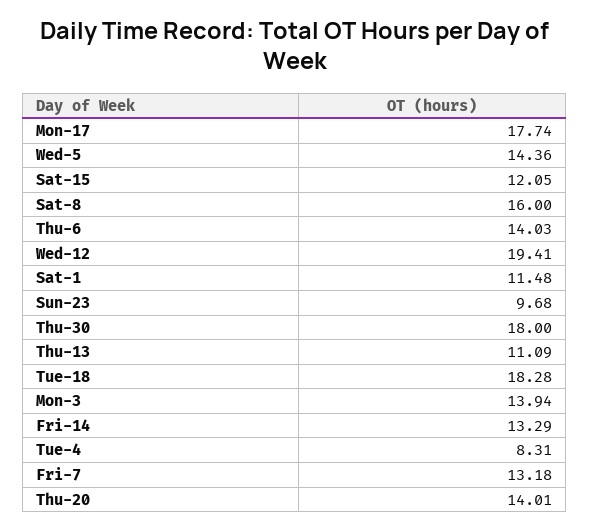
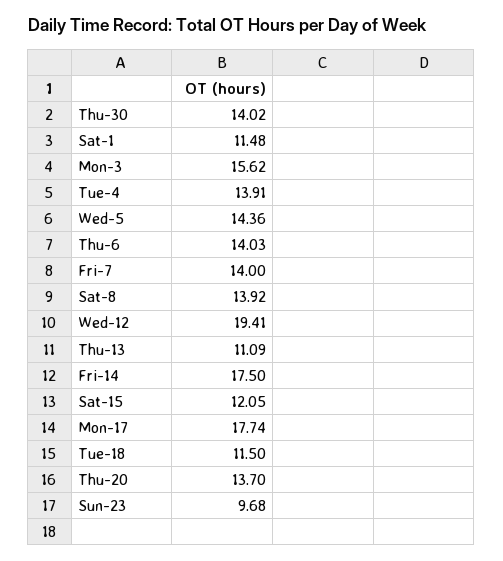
Sat-8: 16 -> 13.92
Thu-30: 18 -> 14.02
Tue-18: 18.28 -> 11.5
Mon-3: 13.94 -> 15.62
Fri-14: 13.29 -> 17.5
Tue-4: 8.31 -> 13.91
Fri-7: 13.18 -> 14
Thu-20: 14.01 -> 13.7

